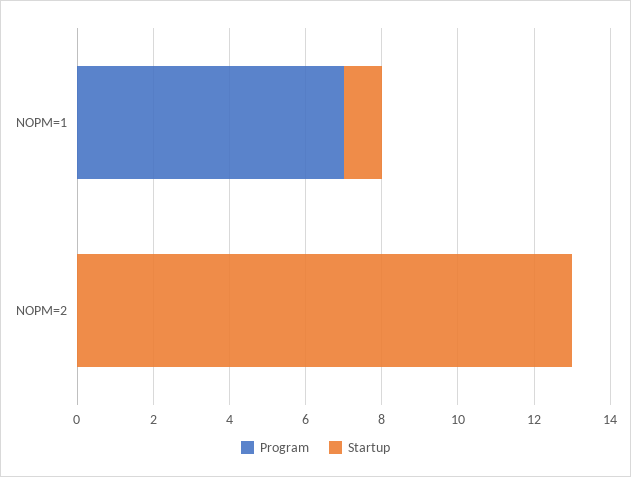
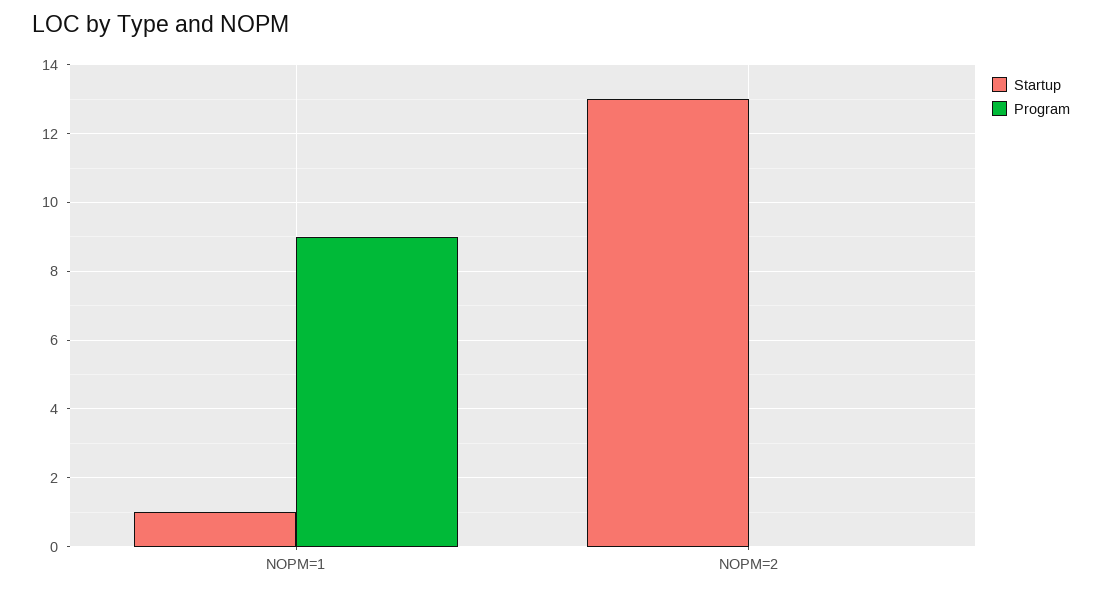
Program, NOPM=1: 7 -> 9

